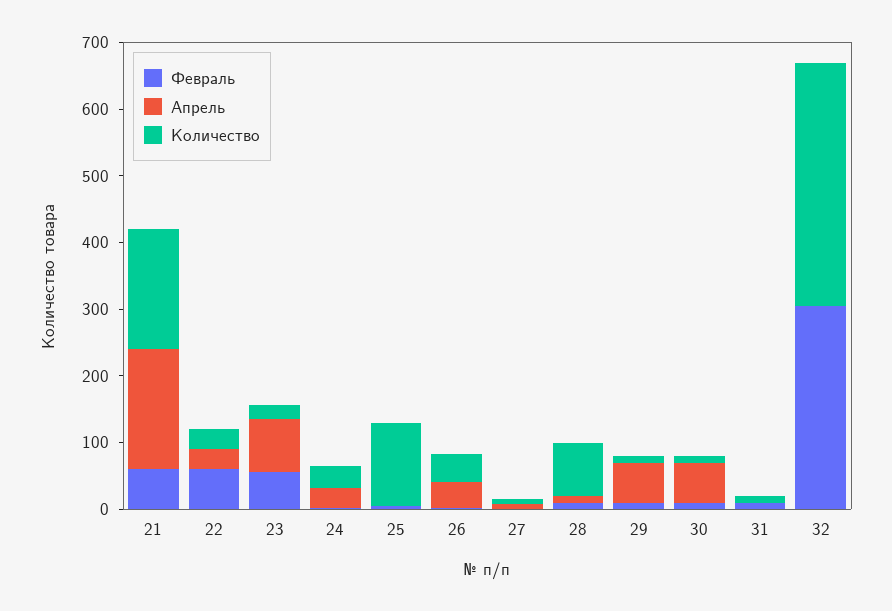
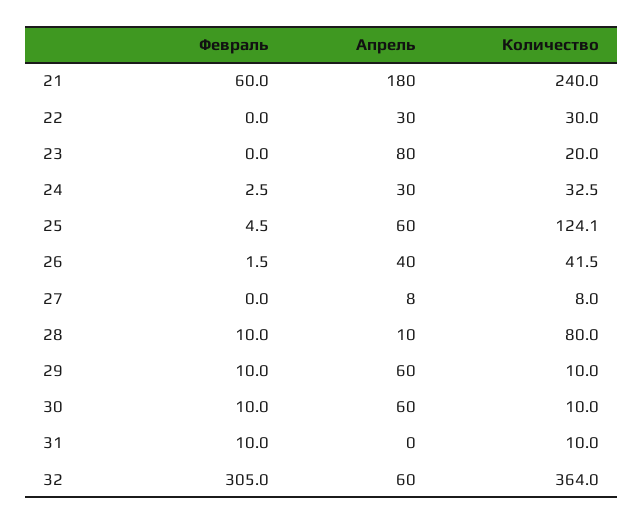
Количество, 21: 180 -> 240
Февраль, 22: 60 -> 0
Февраль, 23: 60 -> 0
Апрель, 25: 0 -> 60
Апрель, 32: 0 -> 60

